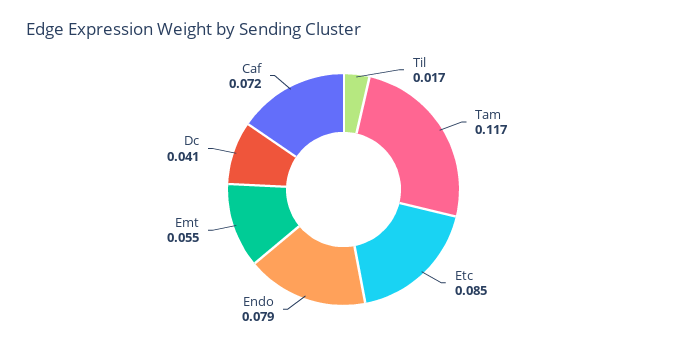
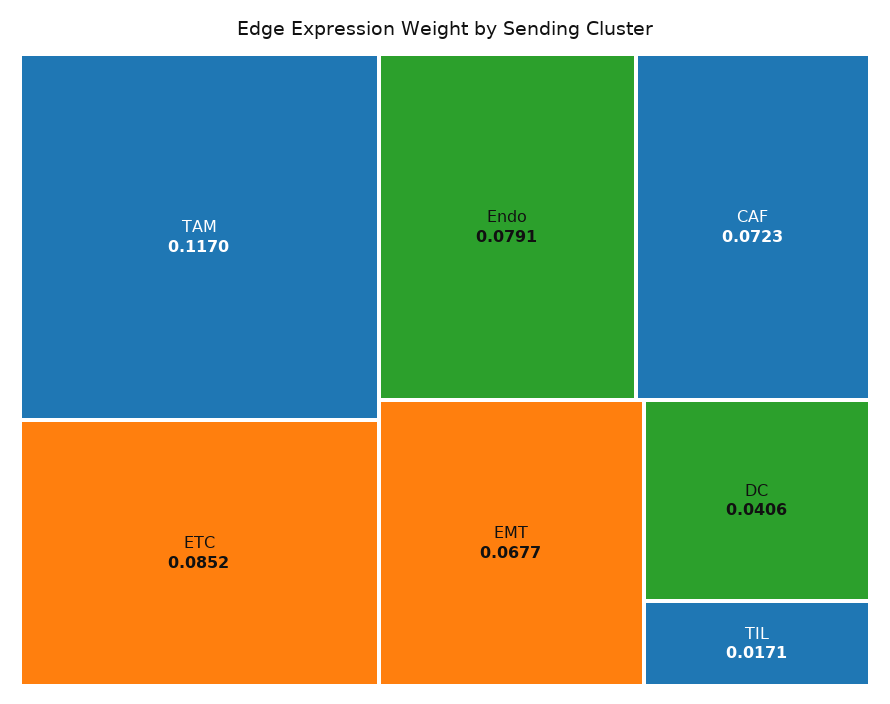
Emt: 0.055 -> 0.0677

